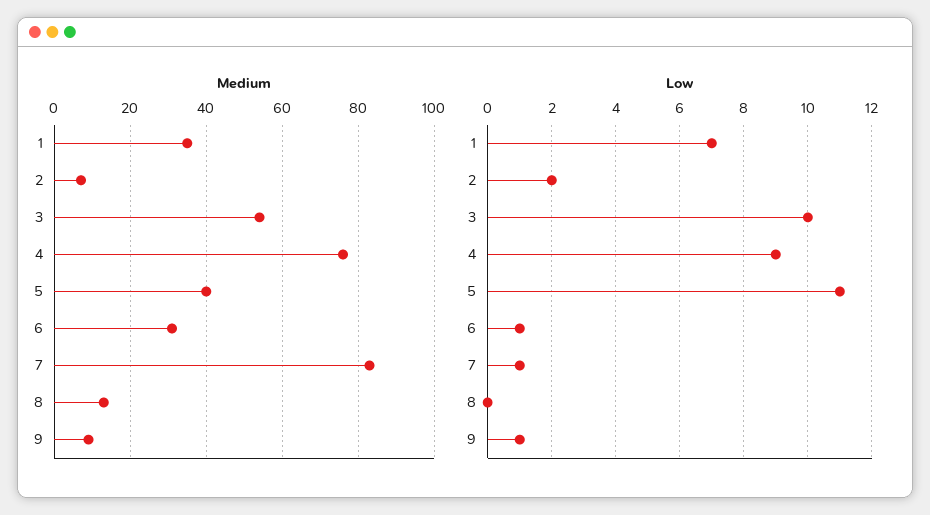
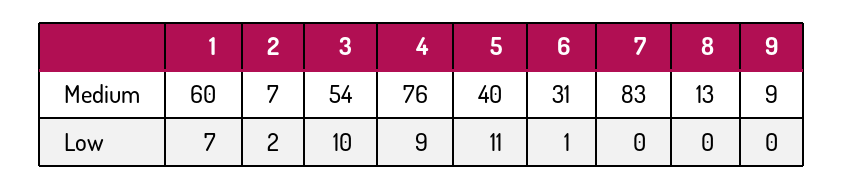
Medium, 1: 35 -> 60
Low, 7: 1 -> 0
Low, 9: 1 -> 0

